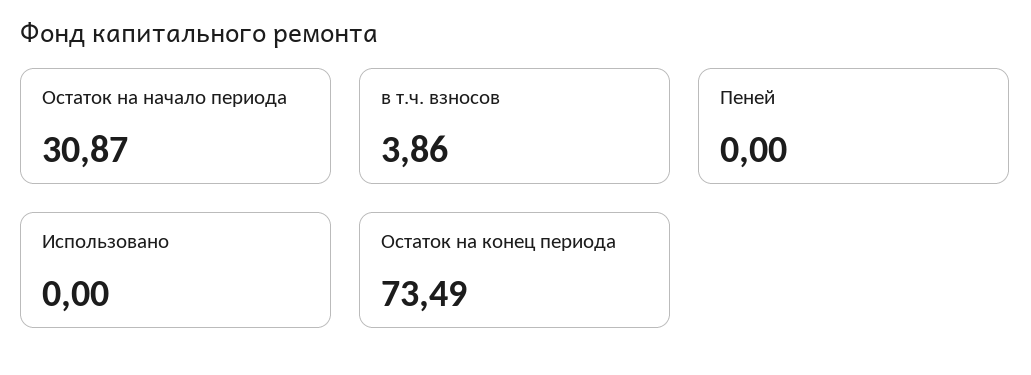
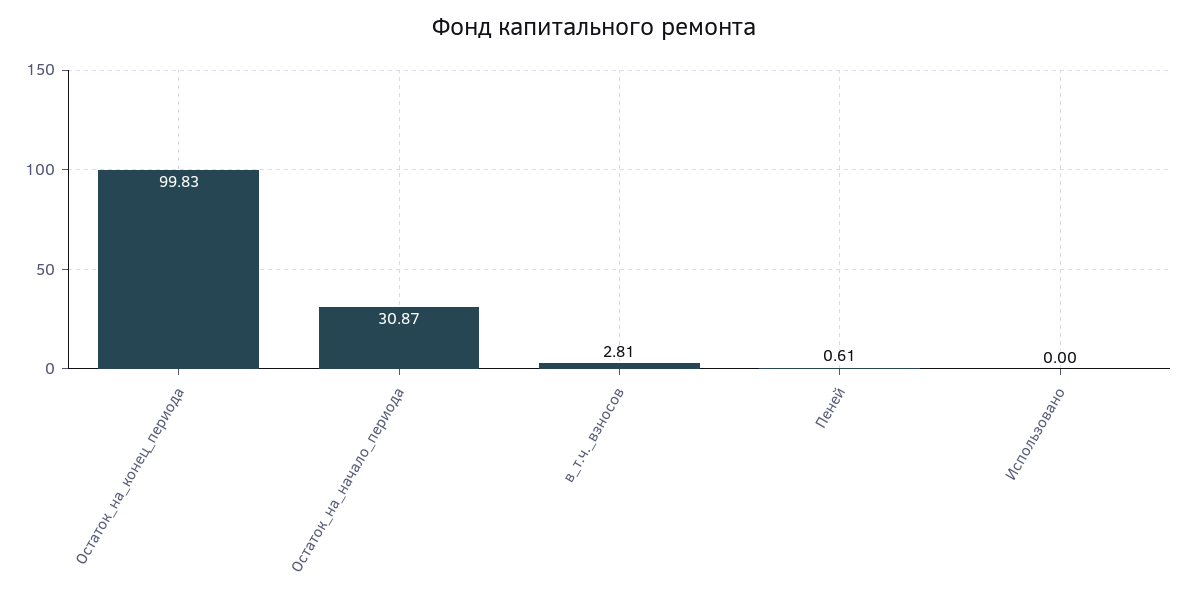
в т.ч. взносов: 3.86 -> 2.81
Пеней: 0 -> 0.61
Остаток на конец периода: 73.49 -> 99.83

